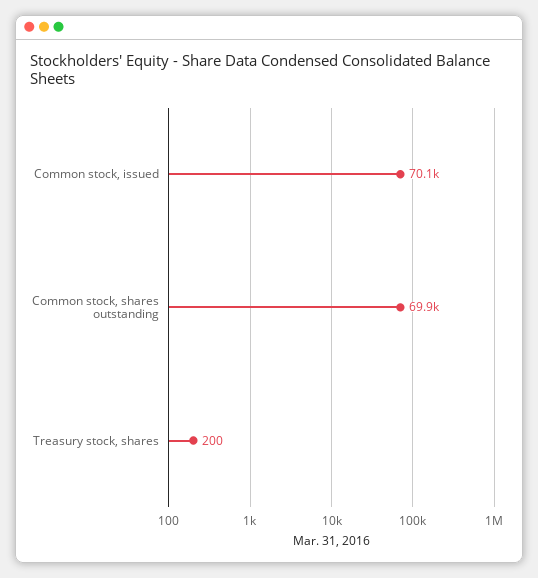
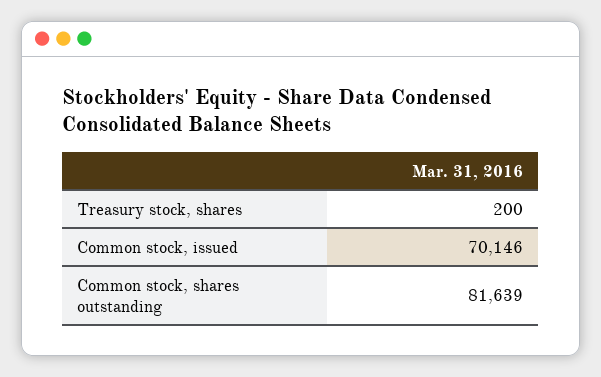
Common stock, shares outstanding: 69900 -> 81639

